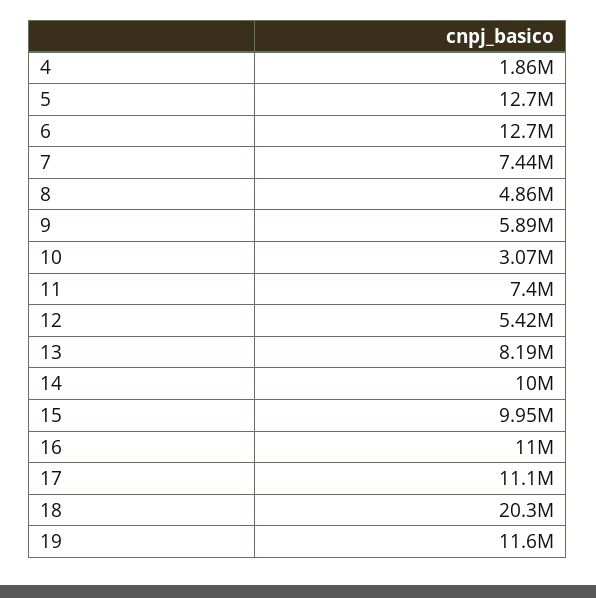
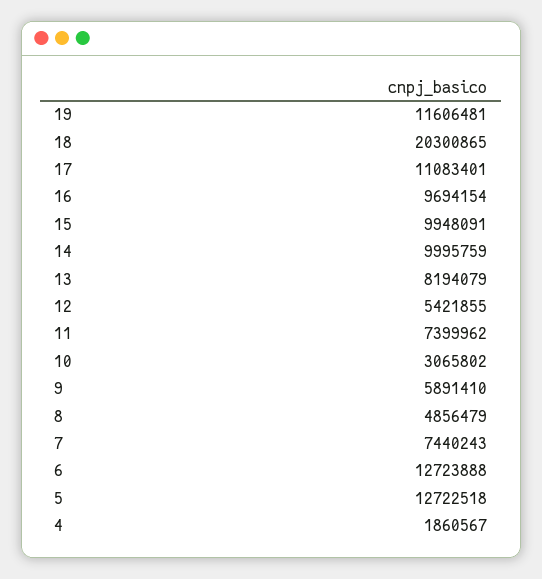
16: 11000000 -> 9694154

